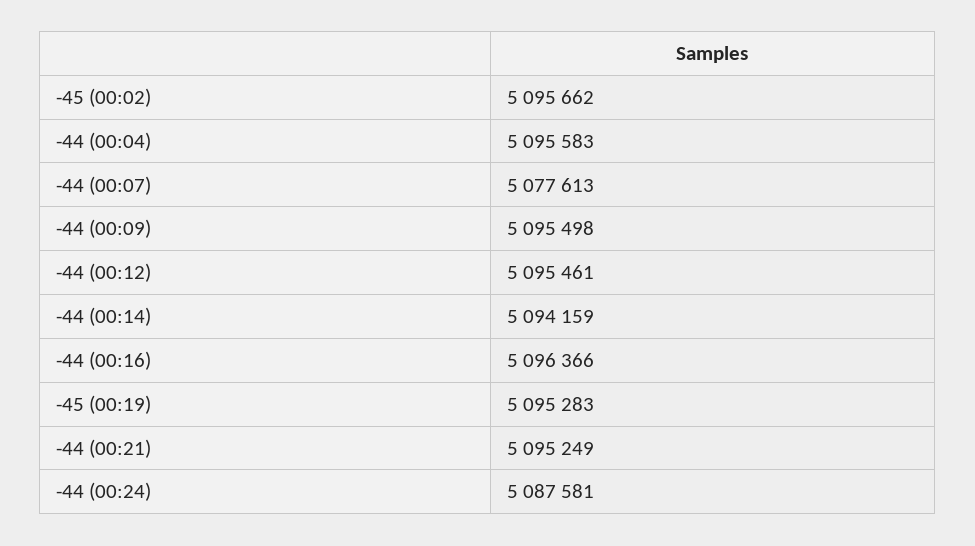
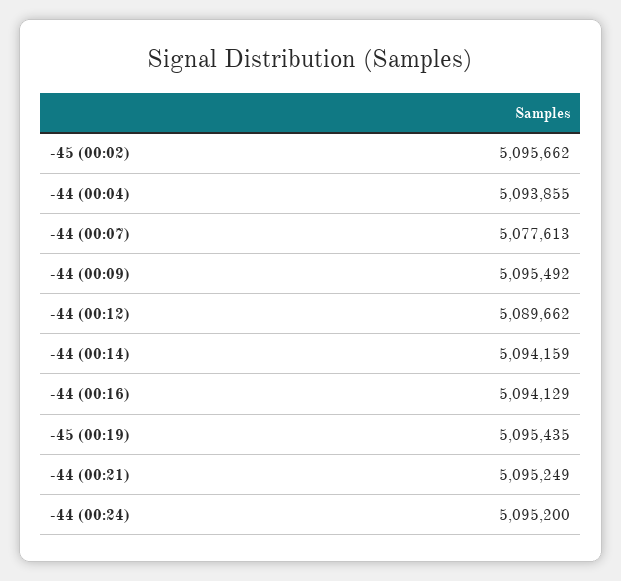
-44 (00:04): 5095583 -> 5093855
-44 (00:09): 5095498 -> 5095492
-44 (00:12): 5095461 -> 5089662
-44 (00:16): 5096366 -> 5094129
-45 (00:19): 5095283 -> 5095435
-44 (00:24): 5087581 -> 5095200

